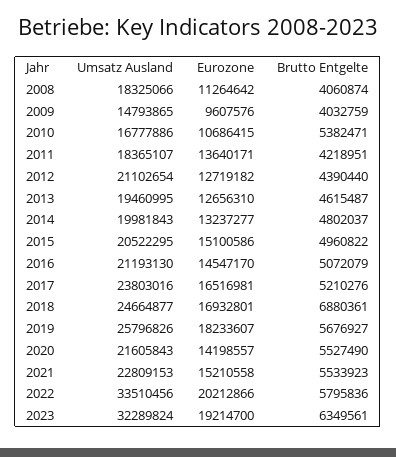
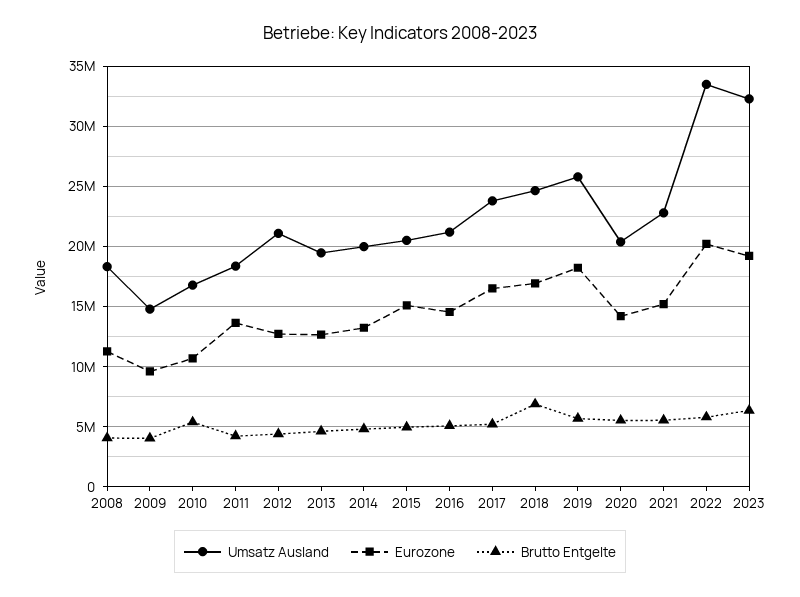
Umsatz Ausland, 2020: 21605843 -> 20500000

